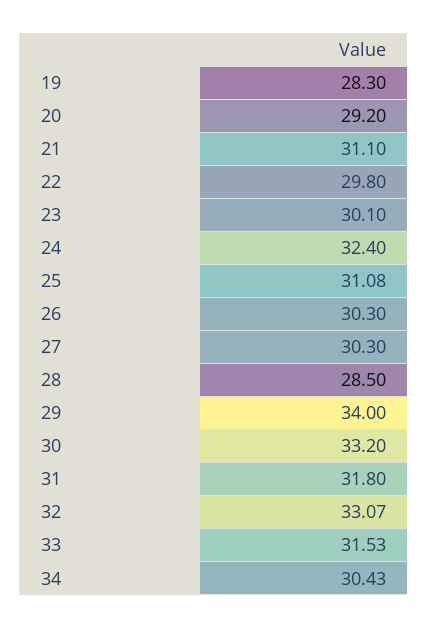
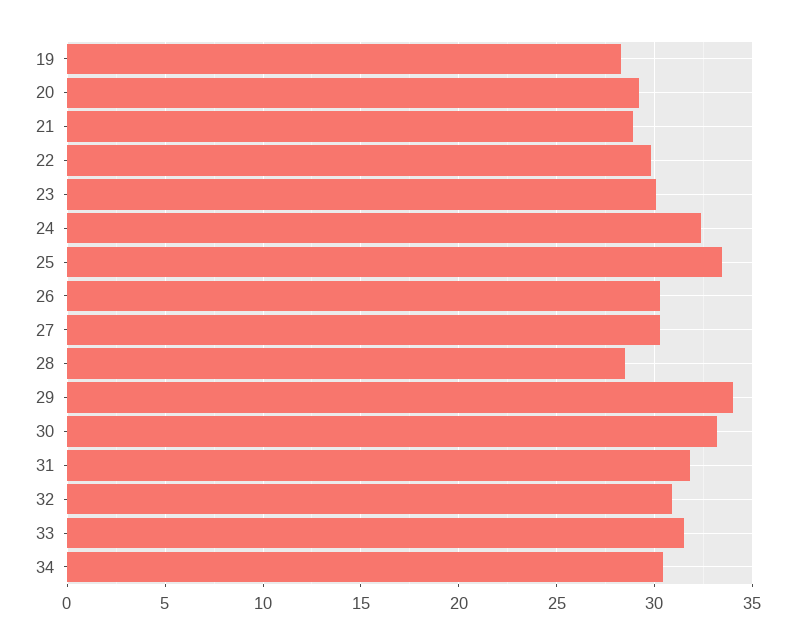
21: 31.1 -> 29
25: 31.08 -> 33.5
32: 33.07 -> 31

